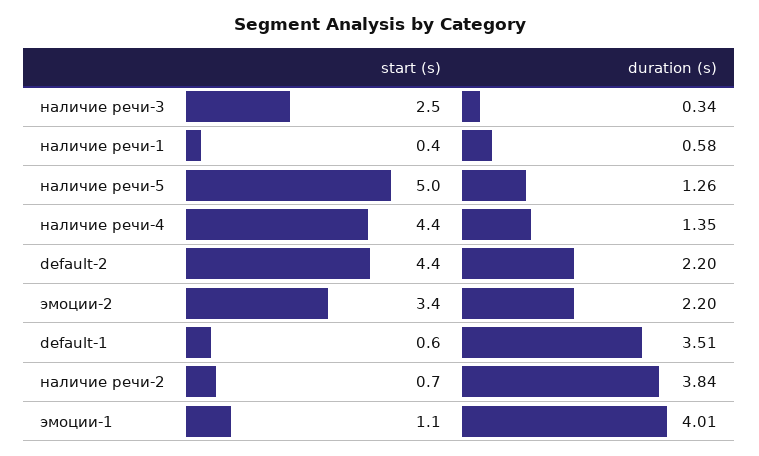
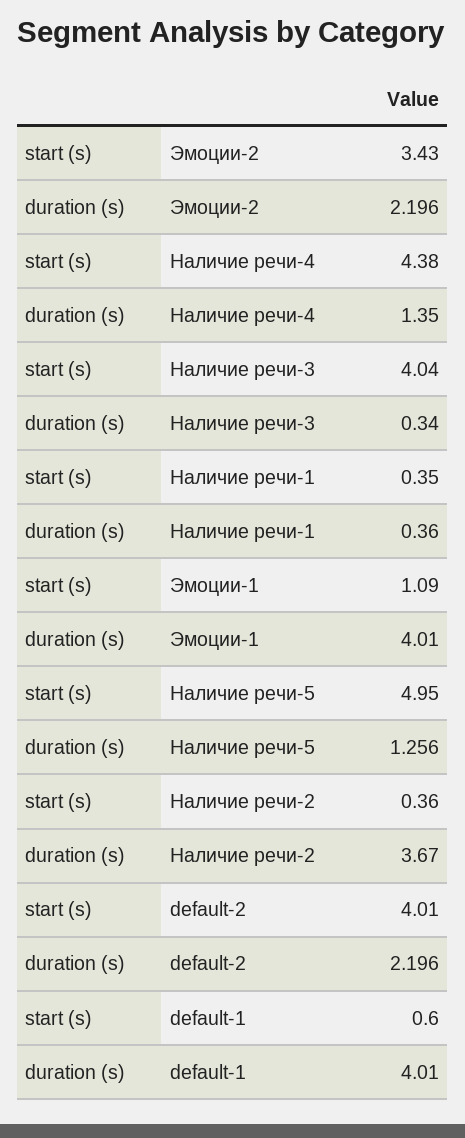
start (s), наличие речи-3: 2.5 -> 4.04
duration (s), наличие речи-1: 0.58 -> 0.36
start (s), default-2: 4.4 -> 4.01
duration (s), default-1: 3.51 -> 4.01
start (s), наличие речи-2: 0.7 -> 0.36
duration (s), наличие речи-2: 3.84 -> 3.67

